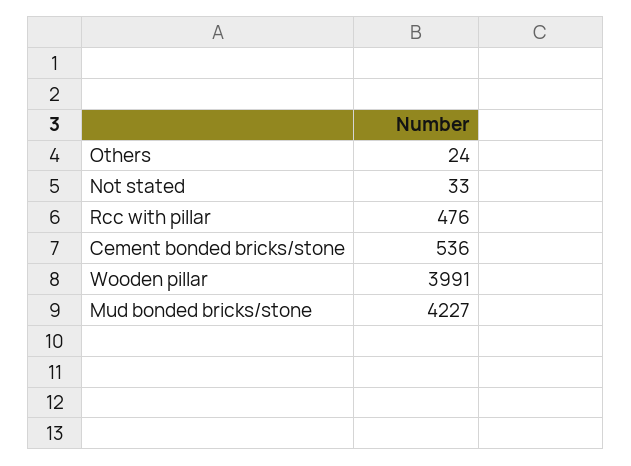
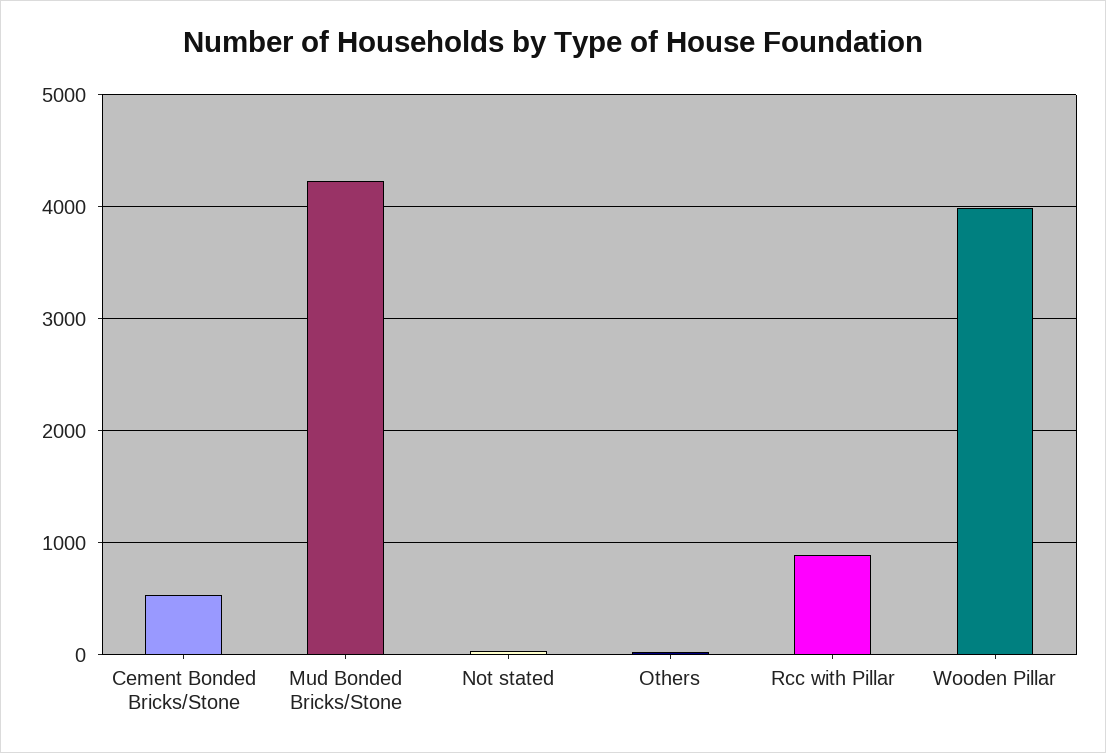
Rcc with pillar: 476 -> 900

